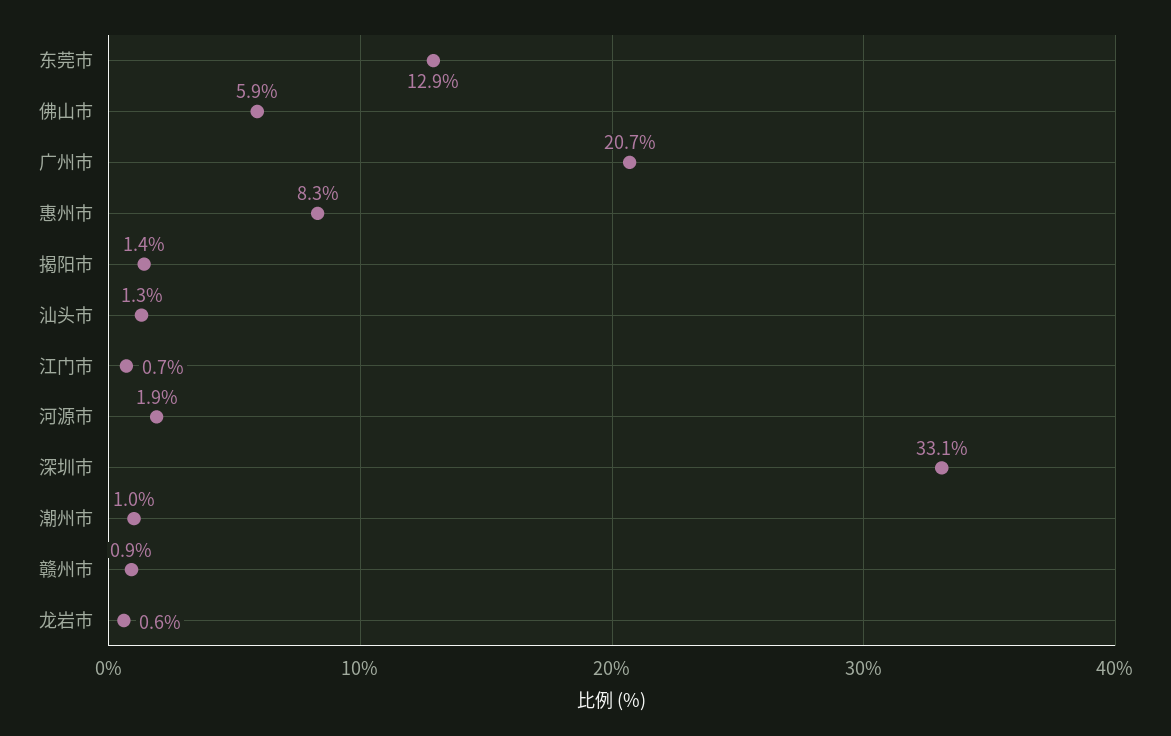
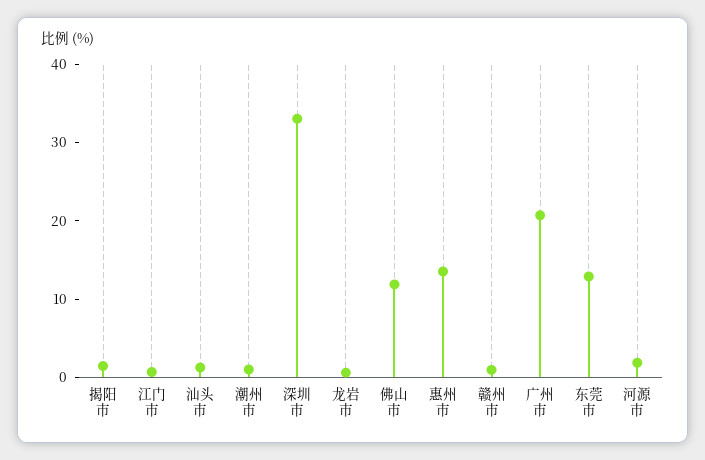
佛山市: 5.9 -> 12
惠州市: 8.3 -> 14

